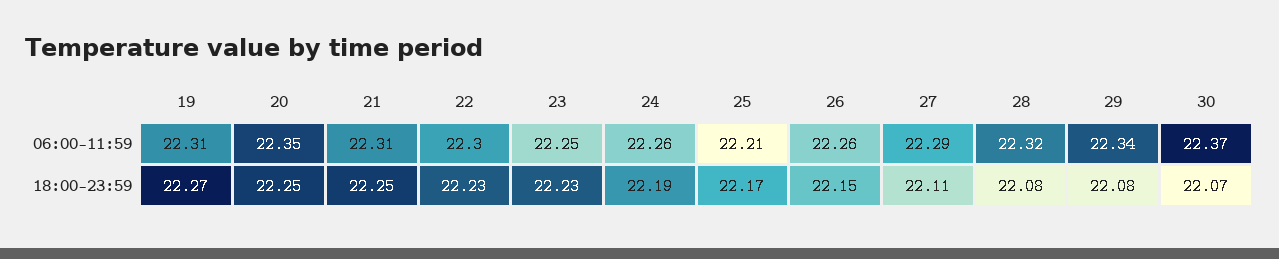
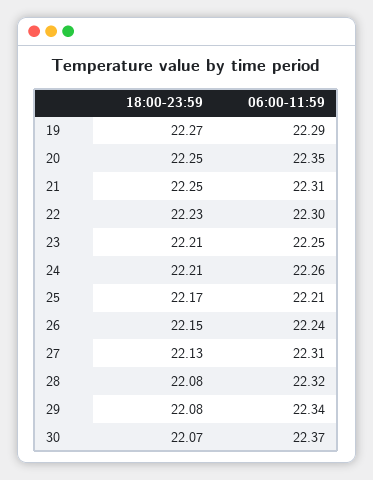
19, 06:00-11:59: 22.31 -> 22.29
26, 06:00-11:59: 22.26 -> 22.24
27, 06:00-11:59: 22.29 -> 22.31
23, 18:00-23:59: 22.23 -> 22.21
24, 18:00-23:59: 22.19 -> 22.21
27, 18:00-23:59: 22.11 -> 22.13

